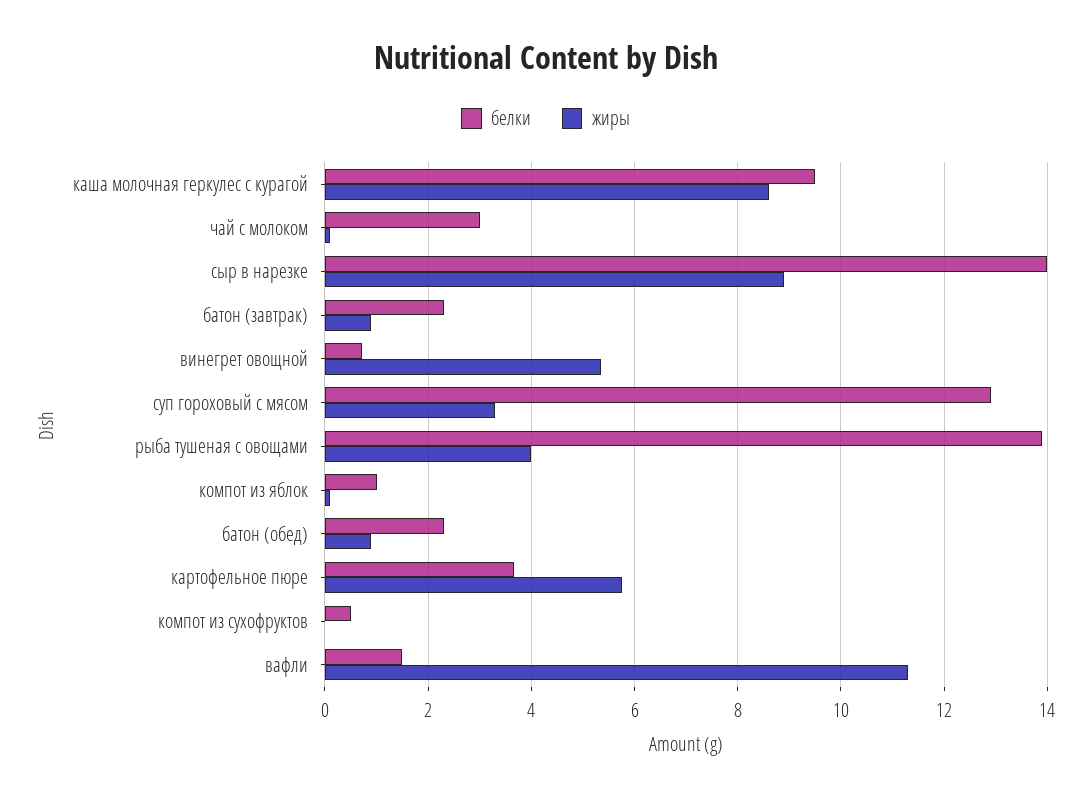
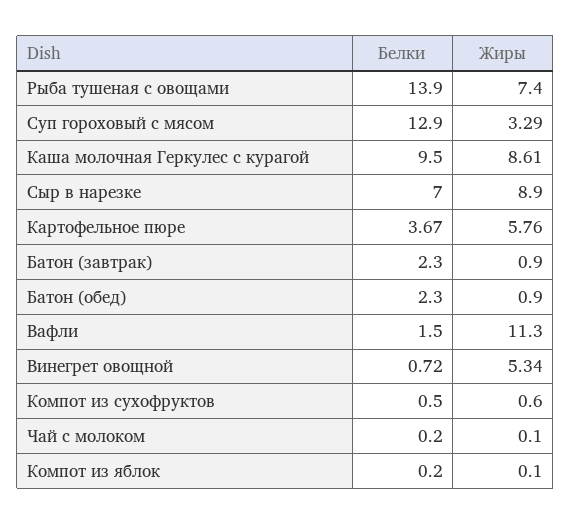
белки, чай с молоком: 3 -> 0.2
белки, сыр в нарезке: 14 -> 7
жиры, рыба тушеная с овощами: 4 -> 7.4
белки, компот из яблок: 1 -> 0.2
жиры, компот из сухофруктов: 0 -> 0.6

